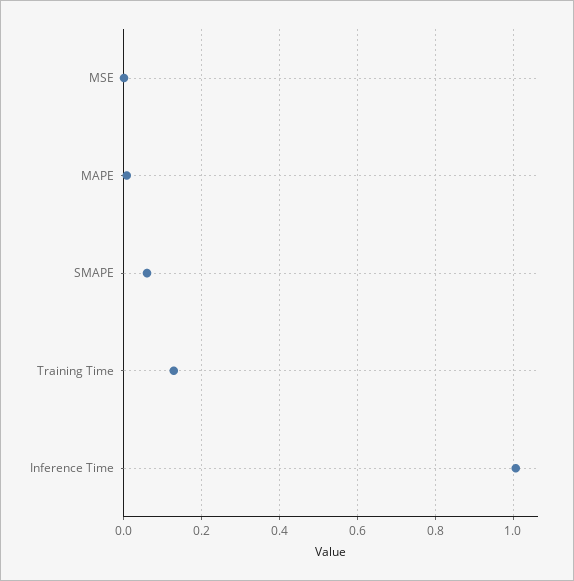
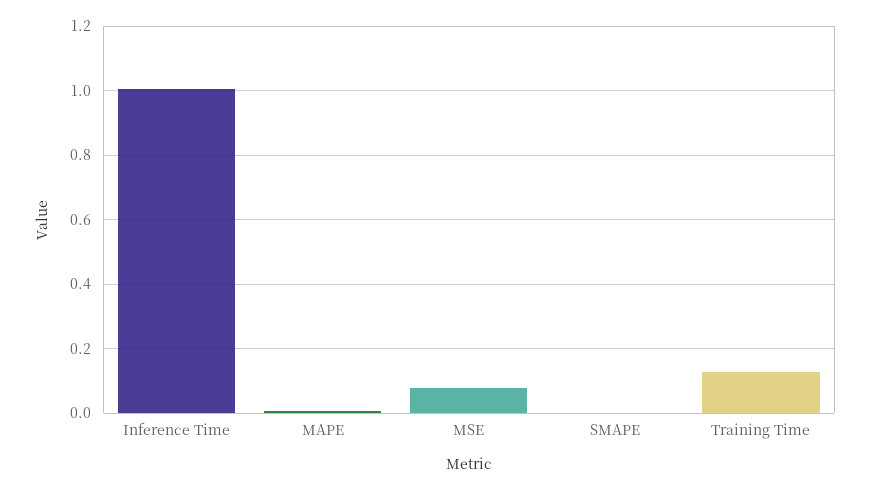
MSE: 0 -> 0.08
SMAPE: 0.06 -> 0

